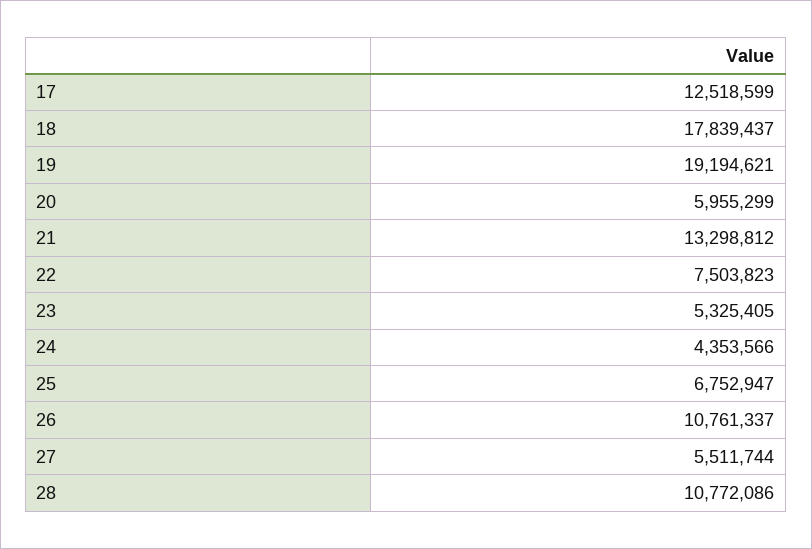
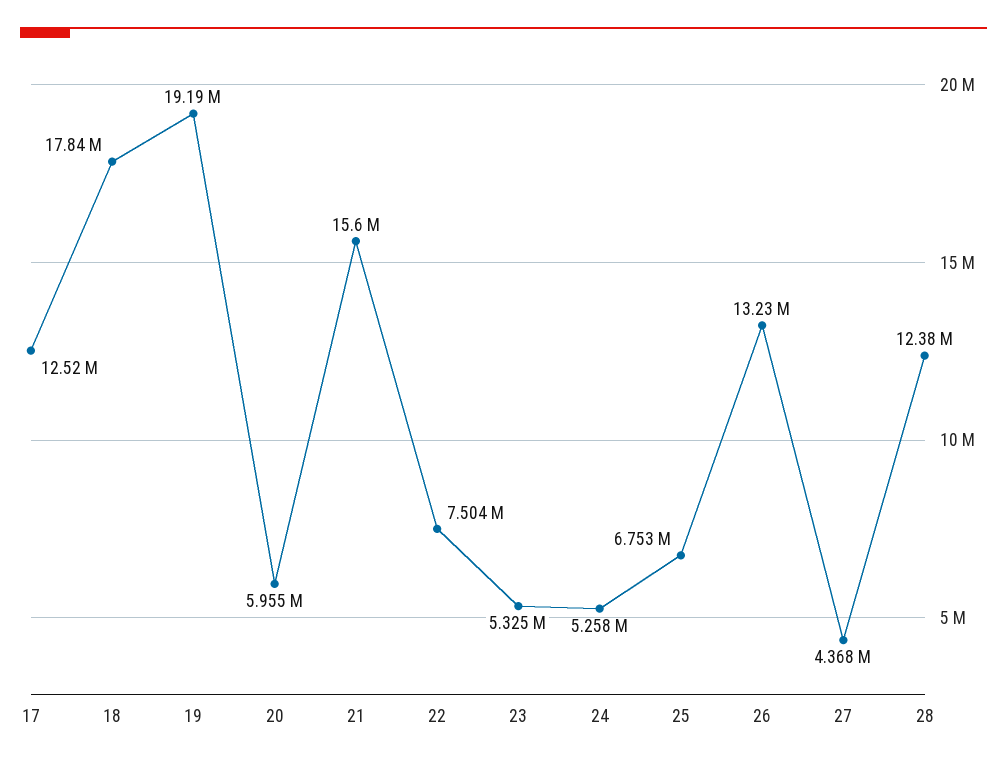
21: 13298812 -> 15600000
24: 4353566 -> 5258000
26: 10761337 -> 13230000
27: 5511744 -> 4368000
28: 10772086 -> 12380000

